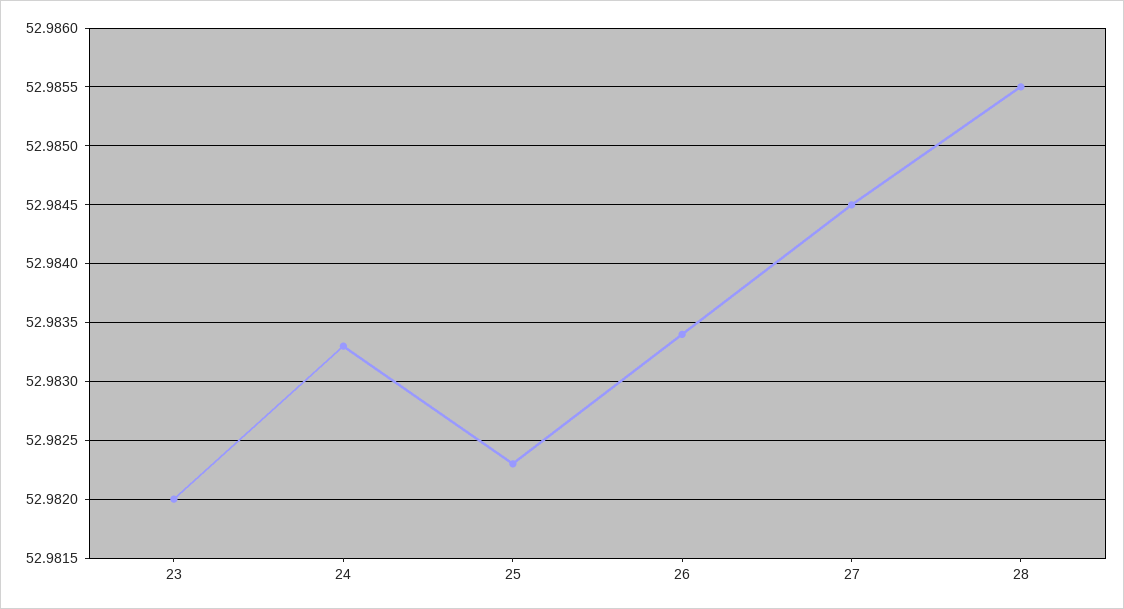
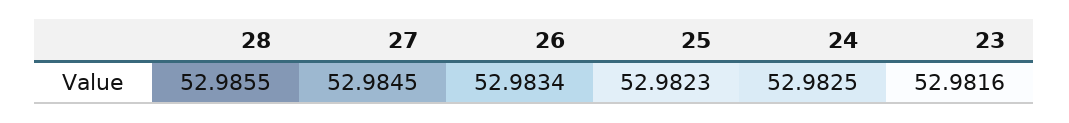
23: 52.982 -> 52.9816
24: 52.9833 -> 52.9825

